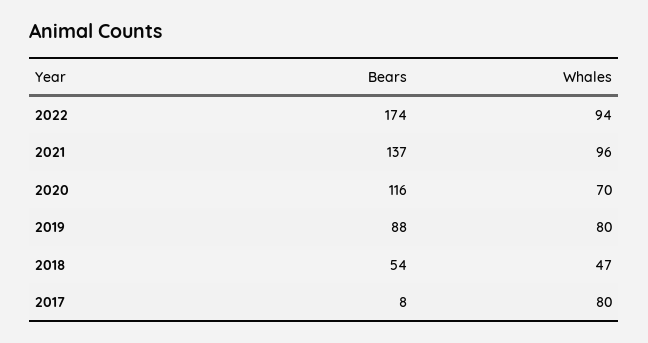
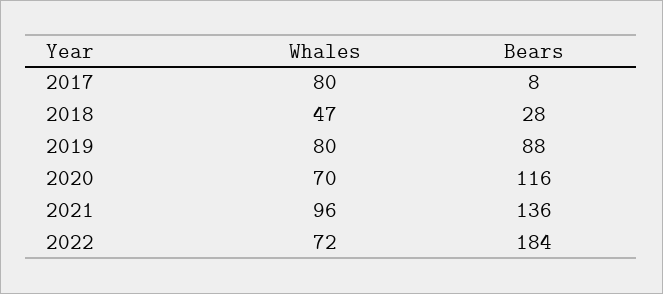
Bears, 2022: 174 -> 184
Whales, 2022: 94 -> 72
Bears, 2021: 137 -> 136
Bears, 2018: 54 -> 28

